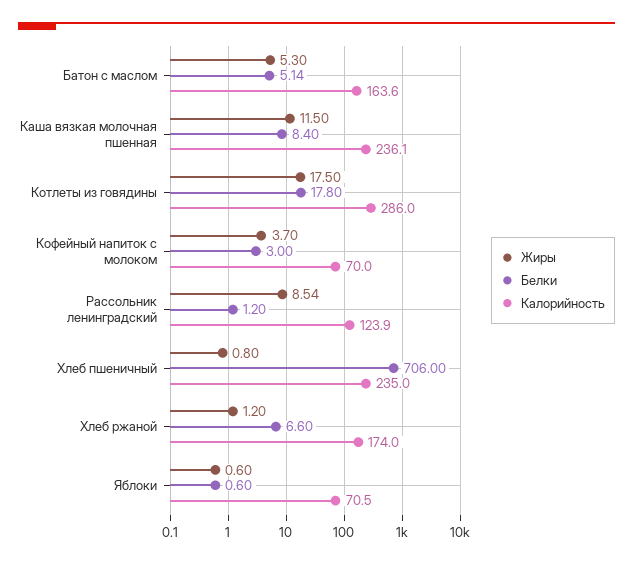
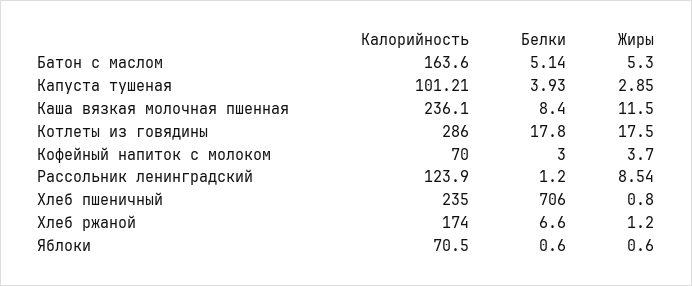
Калорийность, Капуста тушеная: none -> 101.21
Белки, Капуста тушеная: none -> 3.93
Жиры, Капуста тушеная: none -> 2.85

